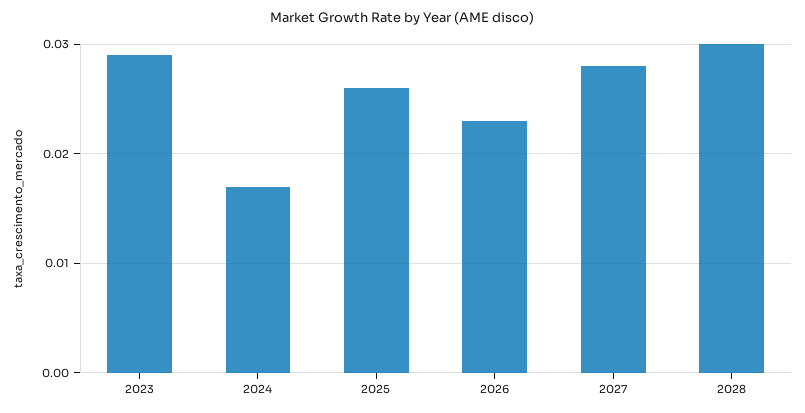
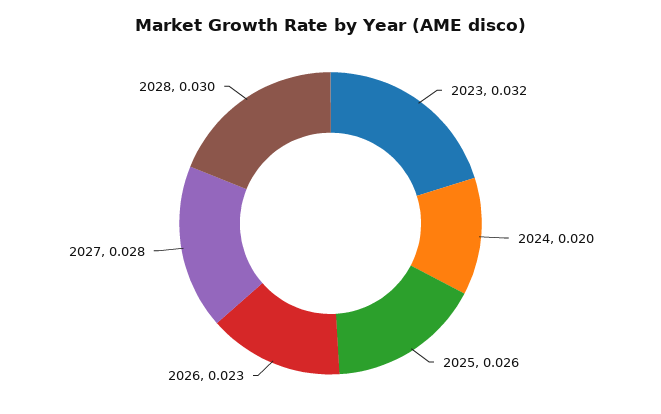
2023: 0.029 -> 0.032
2024: 0.017 -> 0.02

